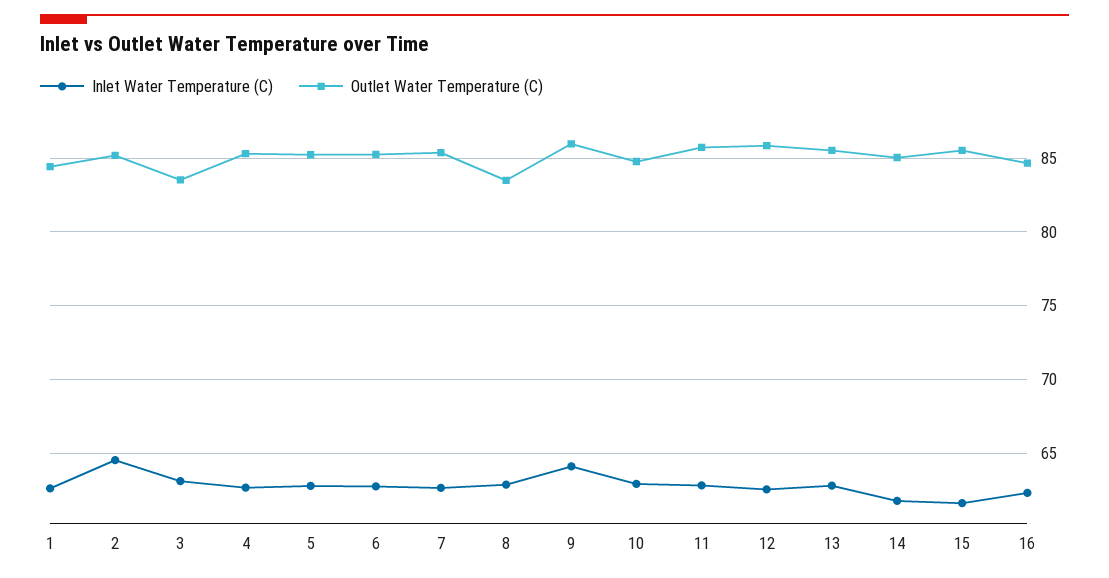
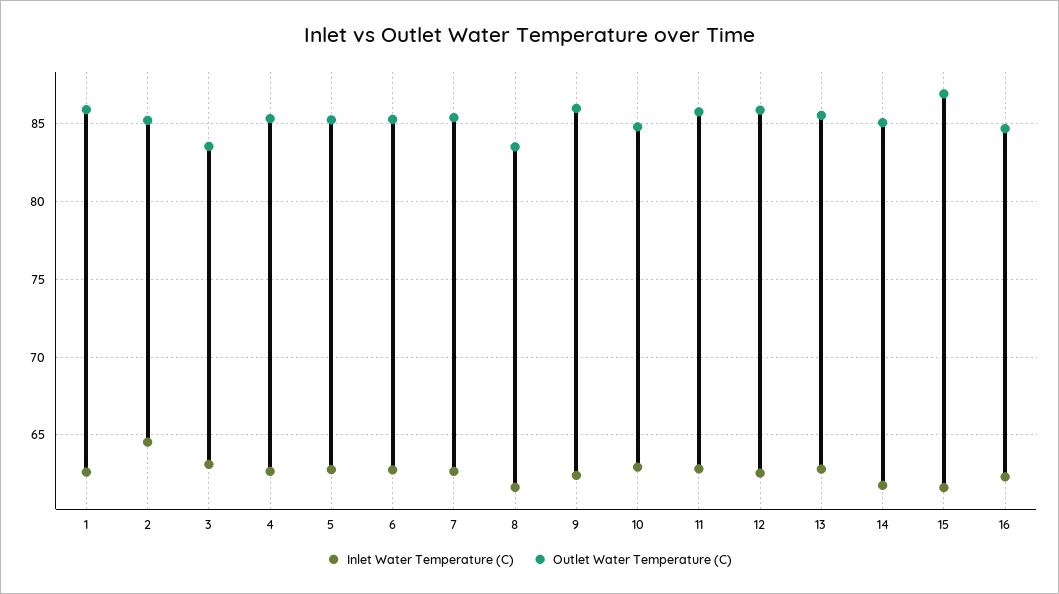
Outlet Water Temperature (C), 1: 84.5 -> 86
Inlet Water Temperature (C), 8: 63 -> 61.5
Inlet Water Temperature (C), 9: 64 -> 62.5
Outlet Water Temperature (C), 15: 85.5 -> 87

